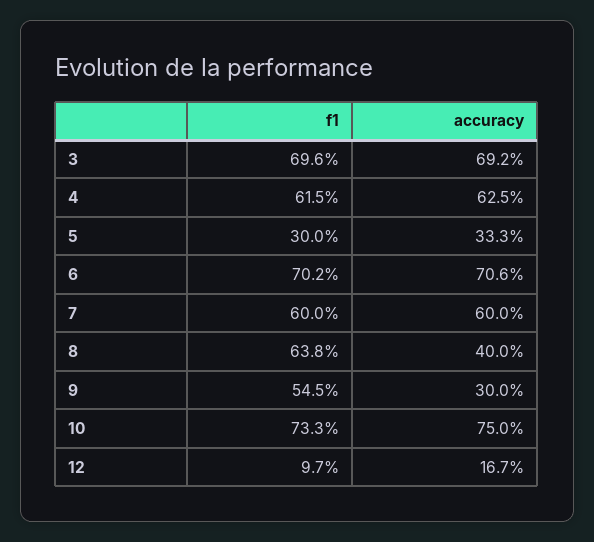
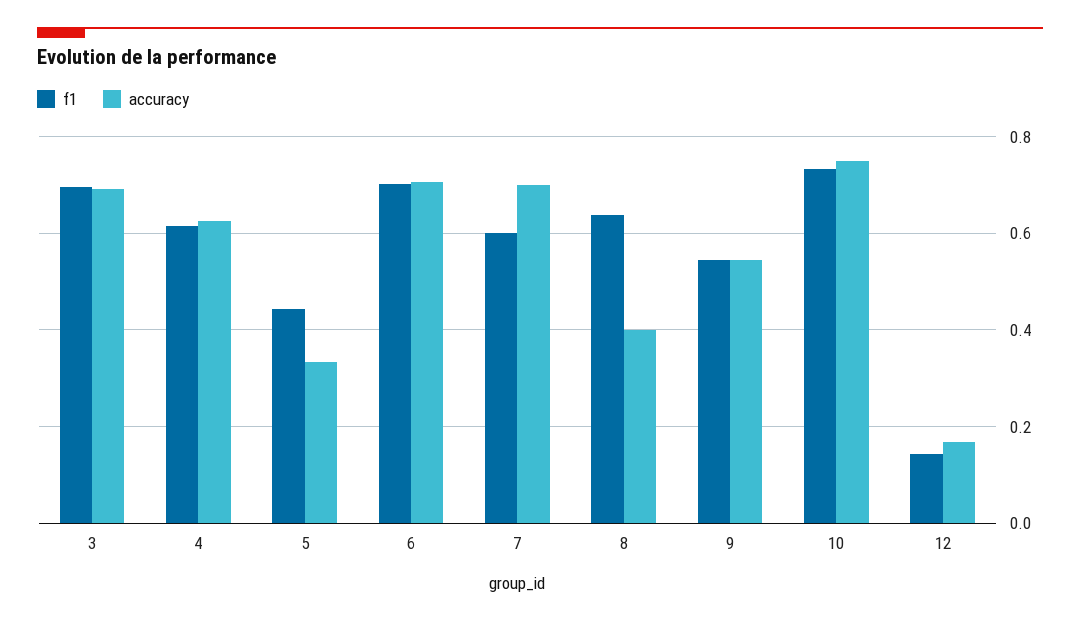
f1, 5: 0.3 -> 0.44
accuracy, 7: 0.6 -> 0.7
accuracy, 9: 0.3 -> 0.54
f1, 12: 0.097 -> 0.14

